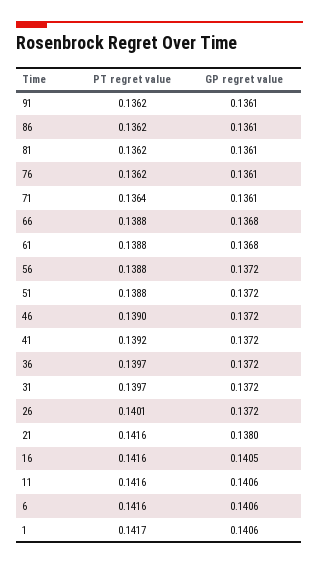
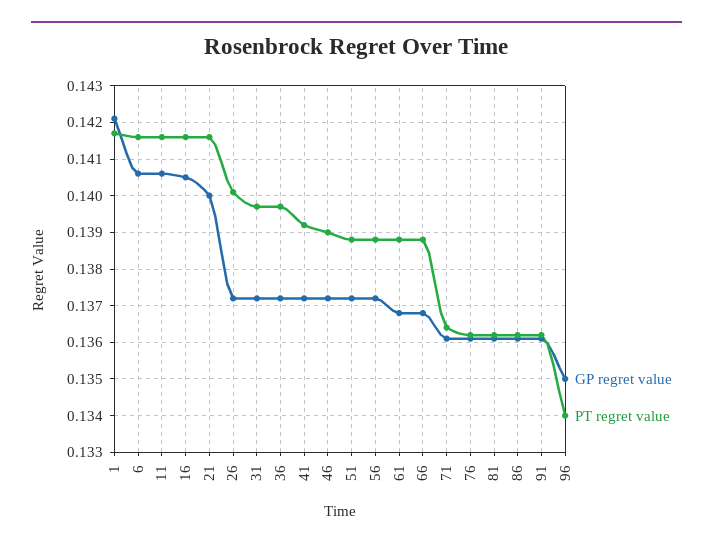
GP regret value, 21: 0.138 -> 0.14
GP regret value, 1: 0.1406 -> 0.142
GP regret value, 96: none -> 0.135
PT regret value, 96: none -> 0.134

